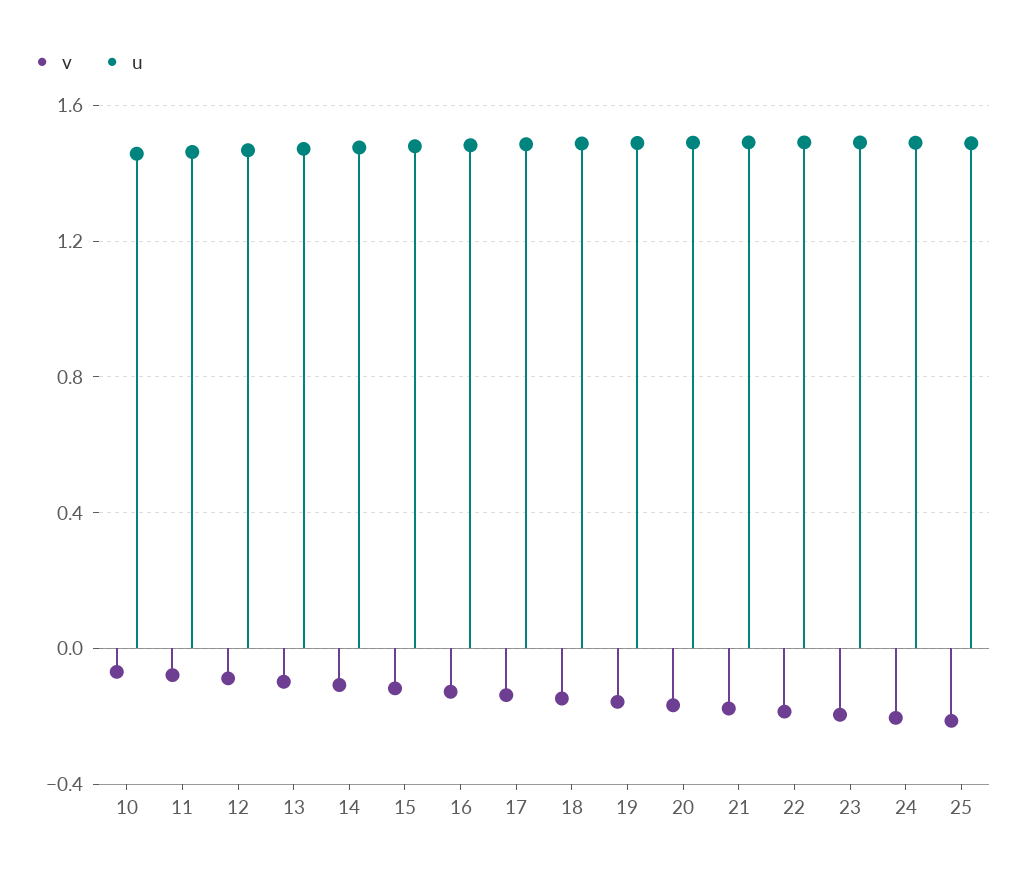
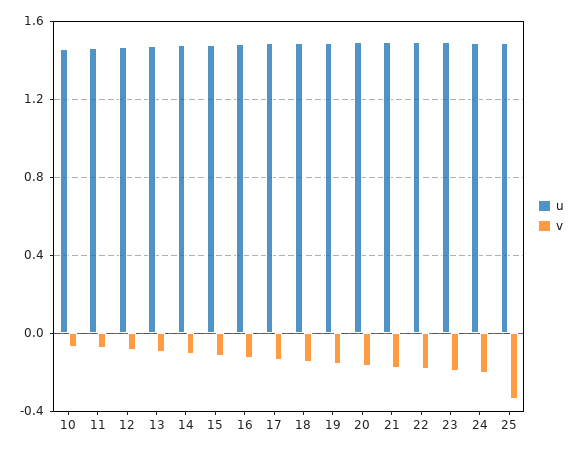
v, 25: -0.2 -> -0.35

